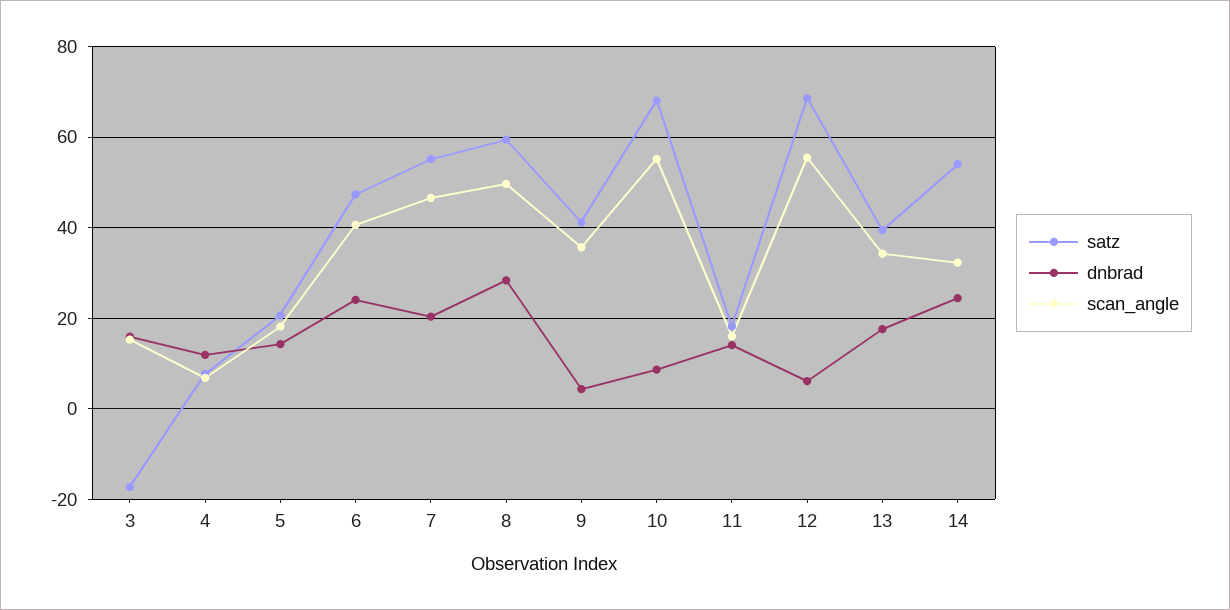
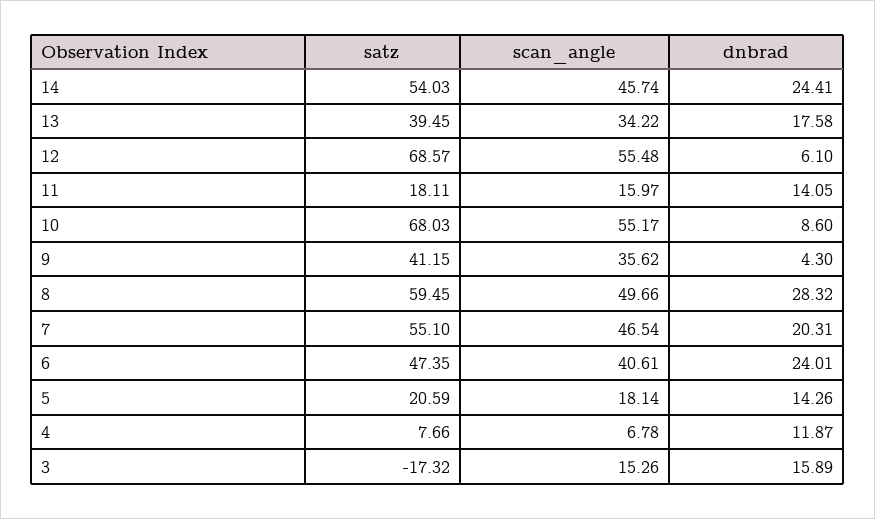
scan_angle, 14: 32 -> 45.74

